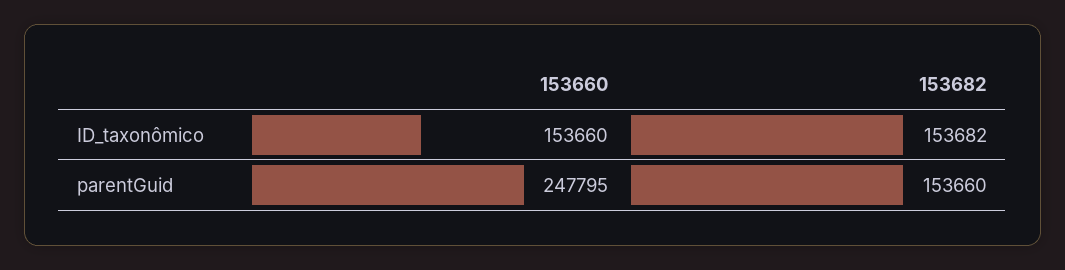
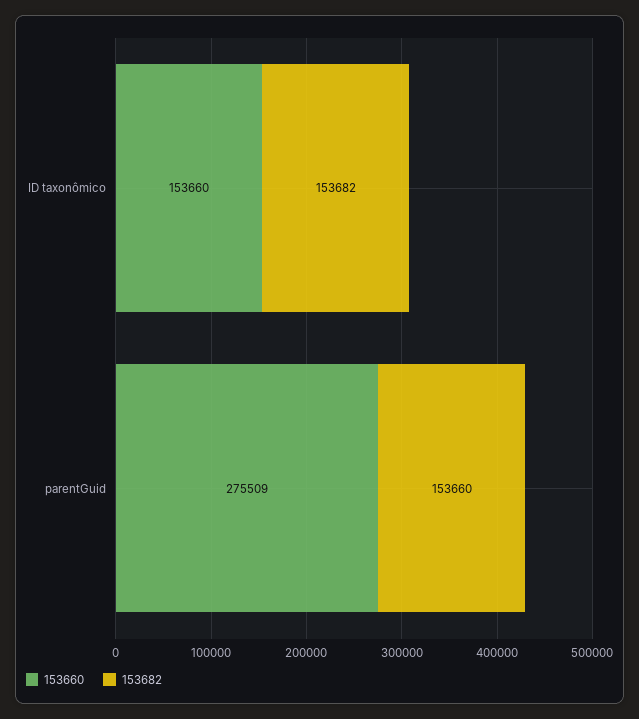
153660, parentGuid: 247795 -> 275509

